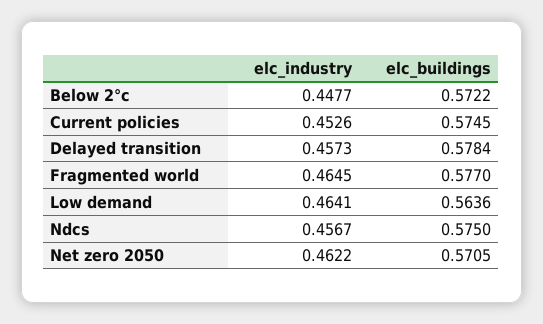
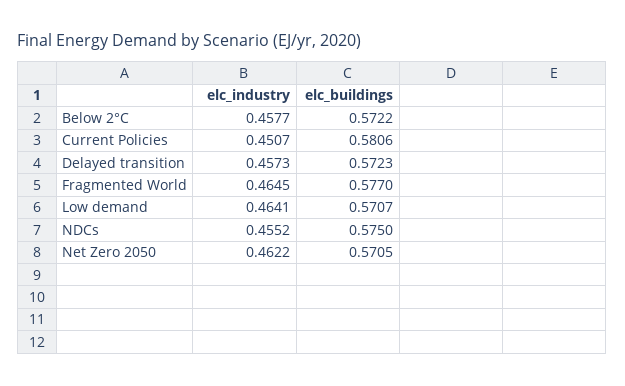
elc_industry, Below 2°c: 0.4477 -> 0.4577
elc_industry, Current policies: 0.4526 -> 0.4507
elc_buildings, Current policies: 0.5745 -> 0.5806
elc_buildings, Delayed transition: 0.5784 -> 0.5723
elc_buildings, Low demand: 0.5636 -> 0.5707
elc_industry, Ndcs: 0.4567 -> 0.4552

